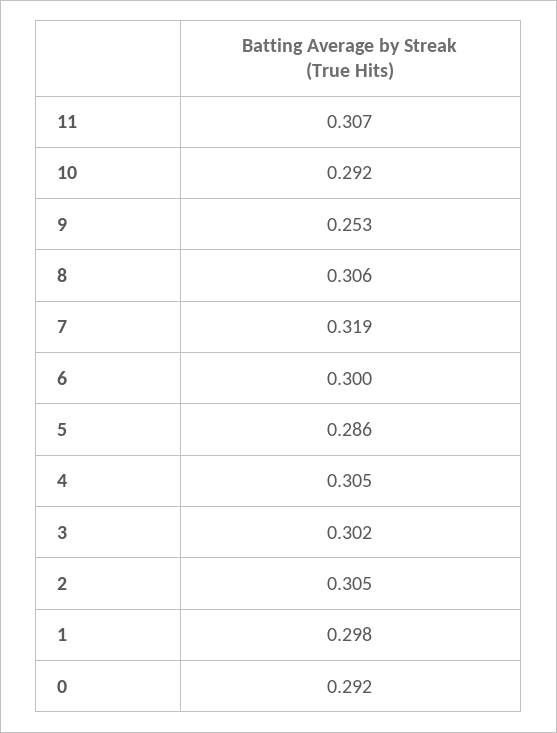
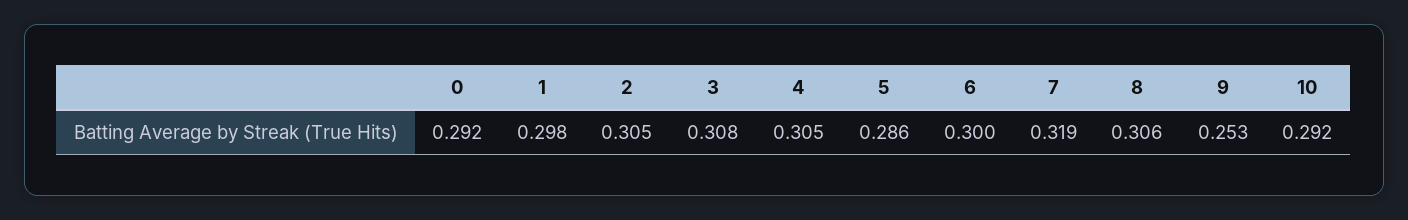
11: 0.307 -> none
3: 0.302 -> 0.308

